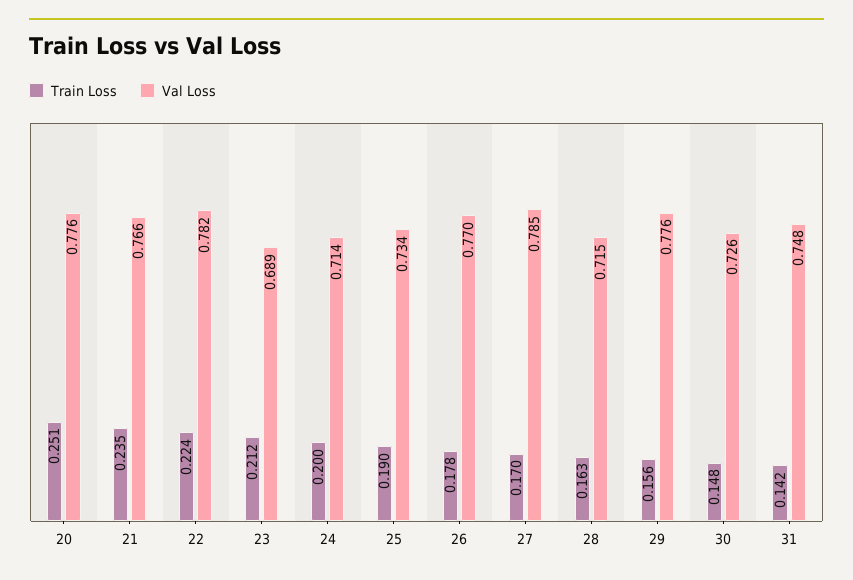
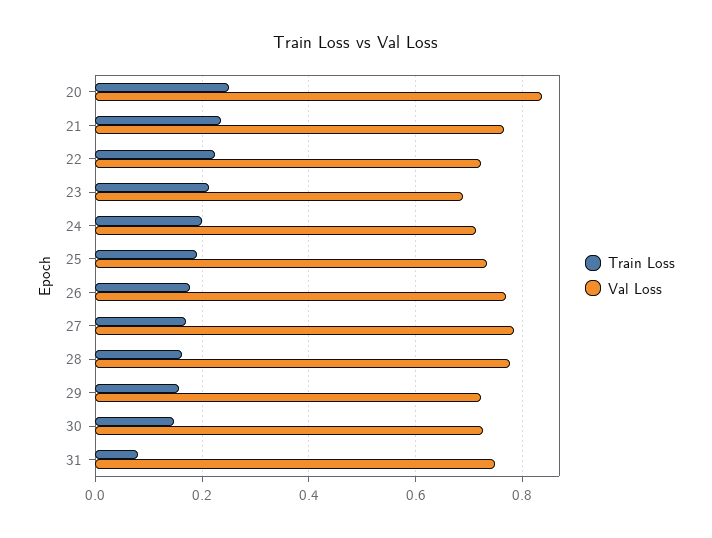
Val Loss, 20: 0.776 -> 0.84
Val Loss, 22: 0.782 -> 0.72
Val Loss, 28: 0.715 -> 0.78
Val Loss, 29: 0.776 -> 0.72
Train Loss, 31: 0.142 -> 0.08

